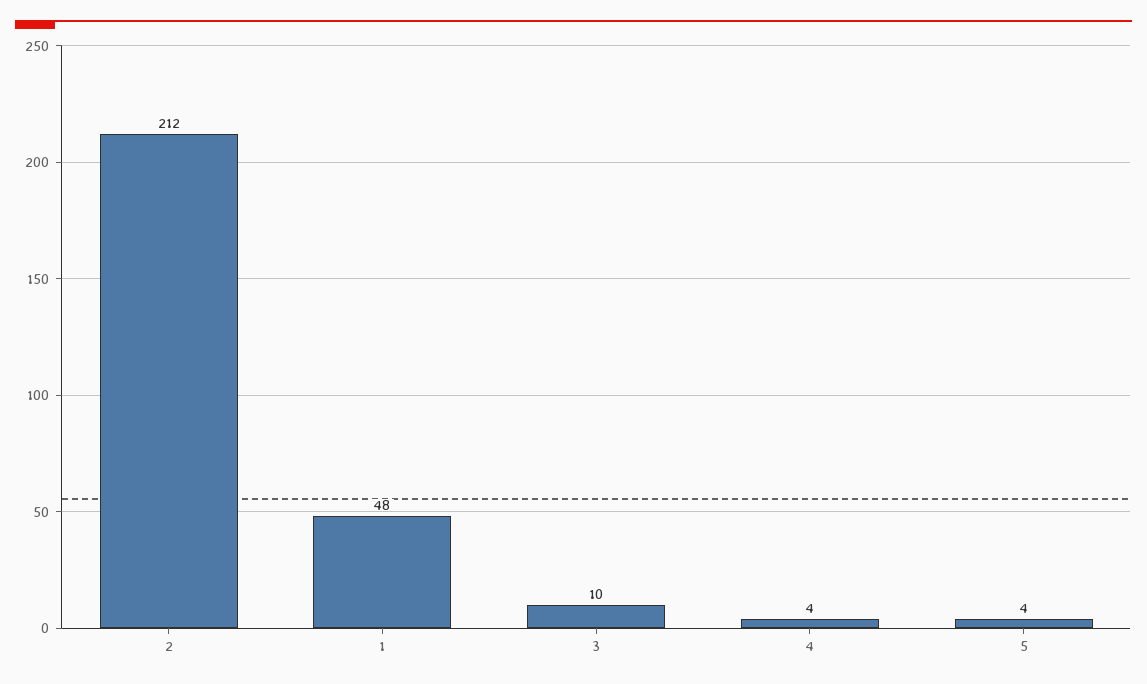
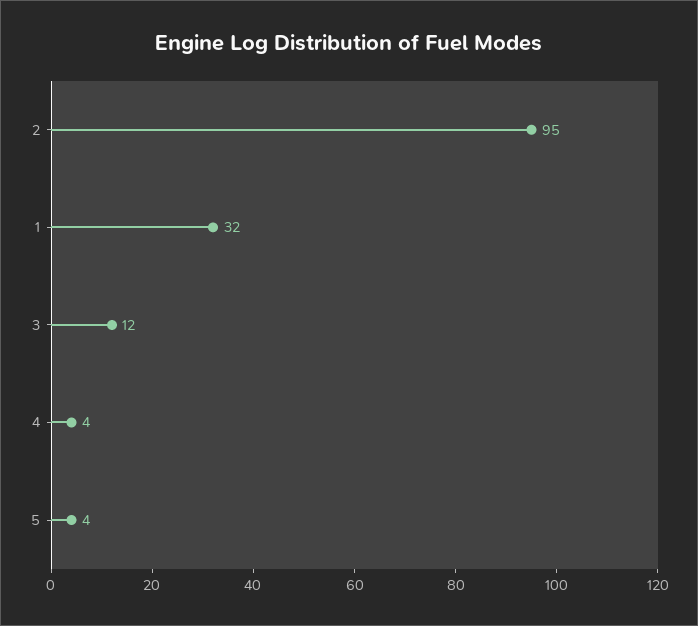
2: 212 -> 95
1: 48 -> 32
3: 10 -> 12

